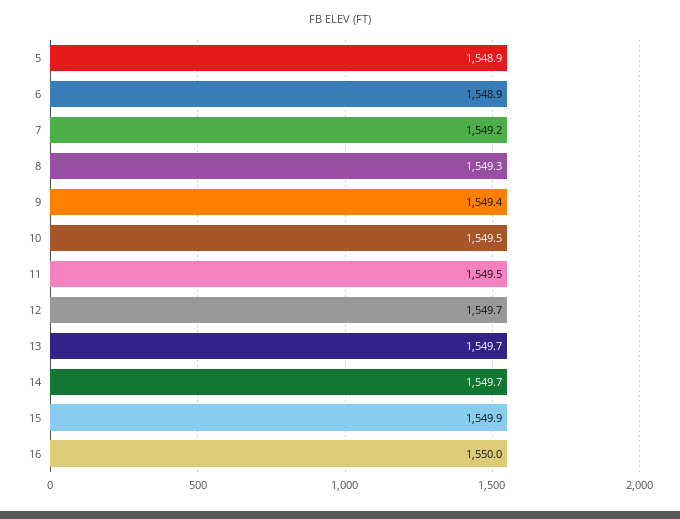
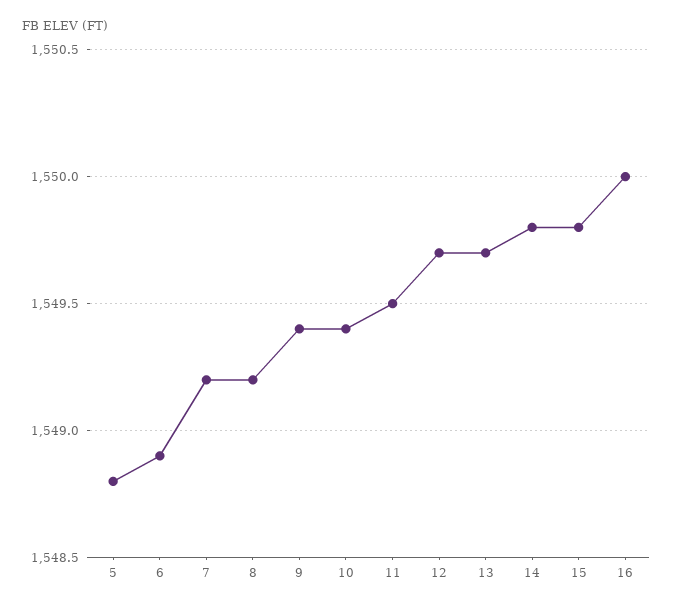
5: 1548.9 -> 1548.8
8: 1549.3 -> 1549.2
10: 1549.5 -> 1549.4
14: 1549.7 -> 1549.8
15: 1549.9 -> 1549.8

